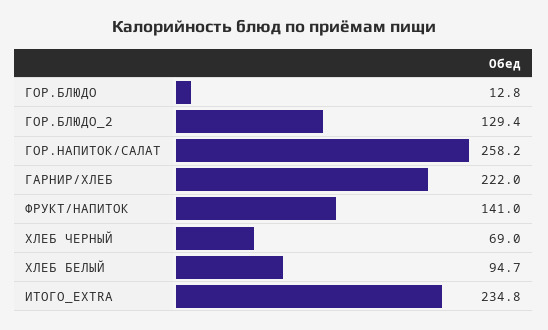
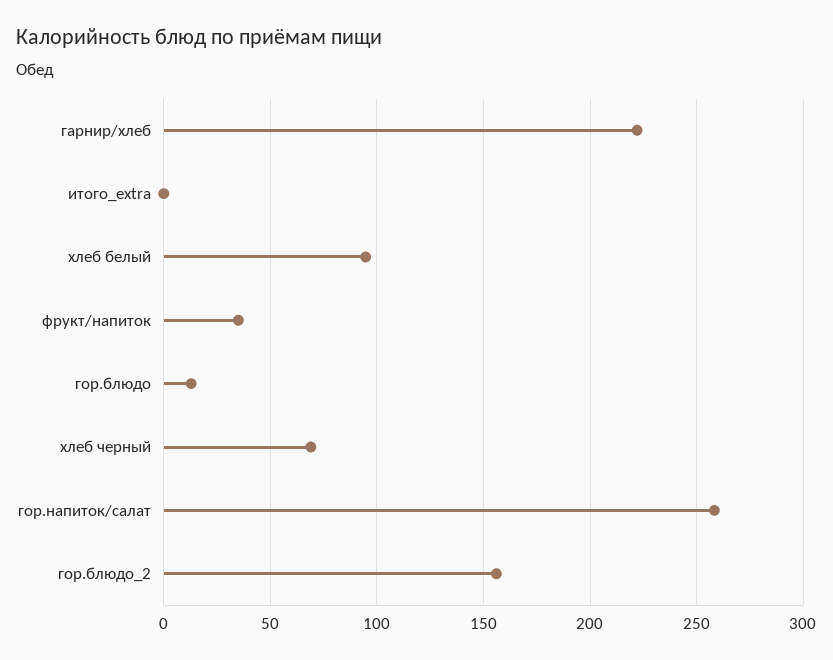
ГОР.БЛЮДО_2: 129.4 -> 155
ФРУКТ/НАПИТОК: 141 -> 35
ИТОГО_EXTRA: 234.8 -> 0

